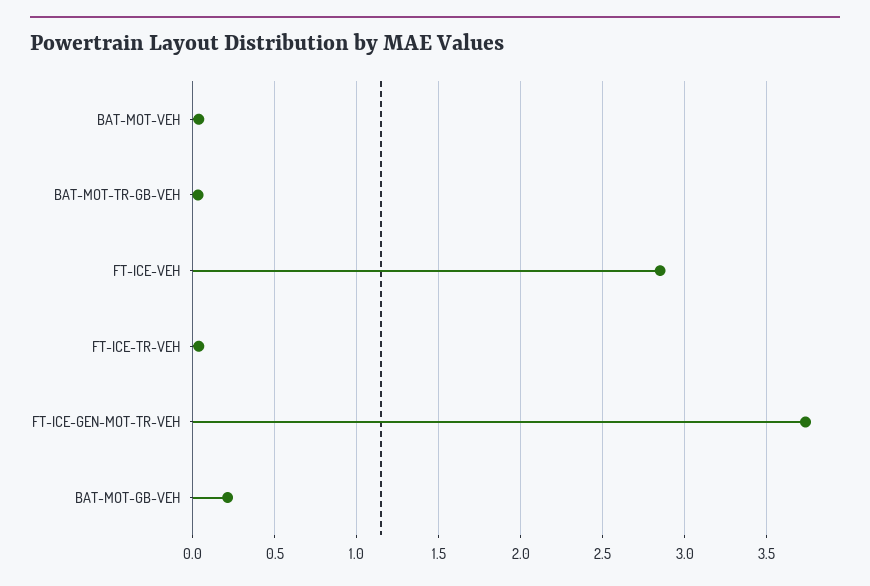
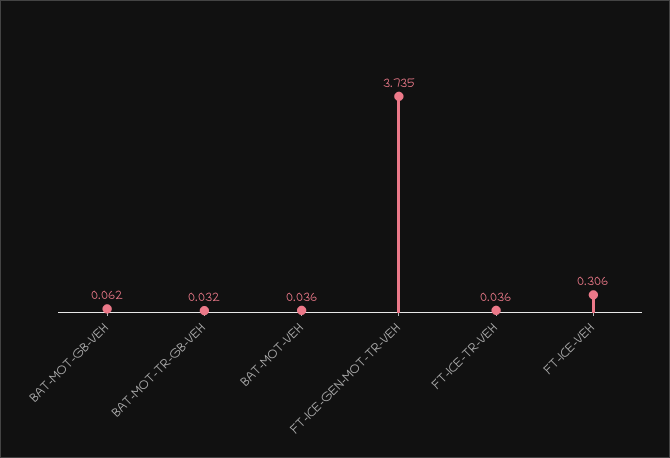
FT-ICE-VEH: 2.85 -> 0.306
BAT-MOT-GB-VEH: 0.2 -> 0.062

